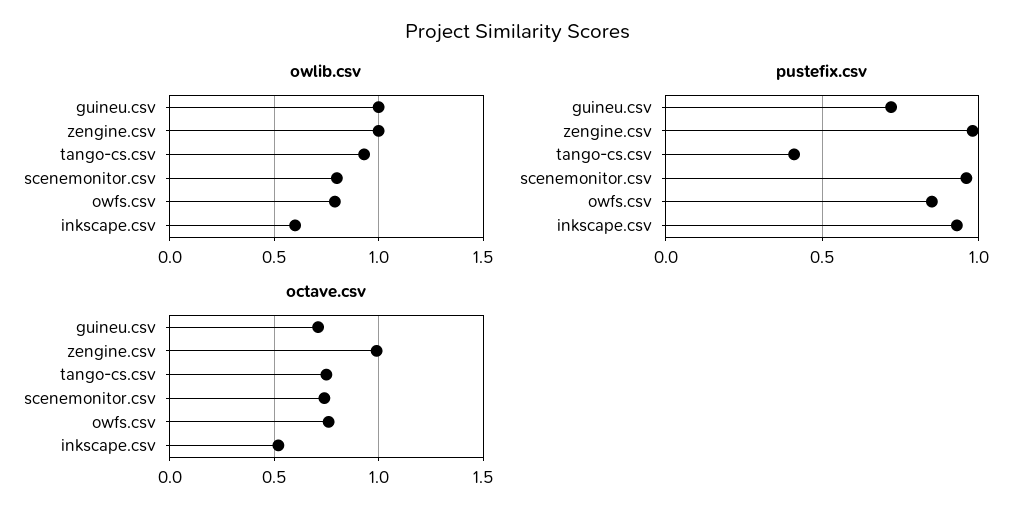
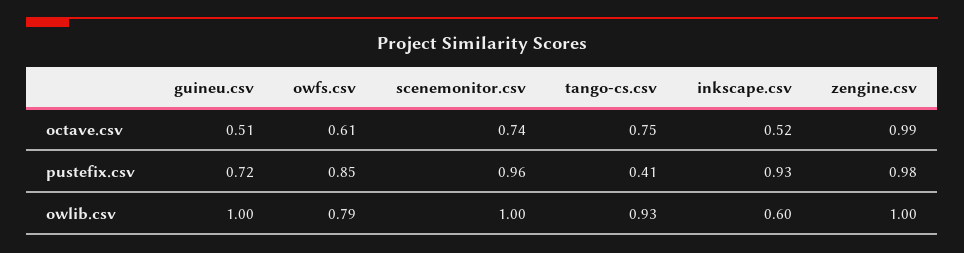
owlib.csv, scenemonitor.csv: 0.8 -> 1
octave.csv, guineu.csv: 0.7 -> 0.51
octave.csv, owfs.csv: 0.75 -> 0.61

